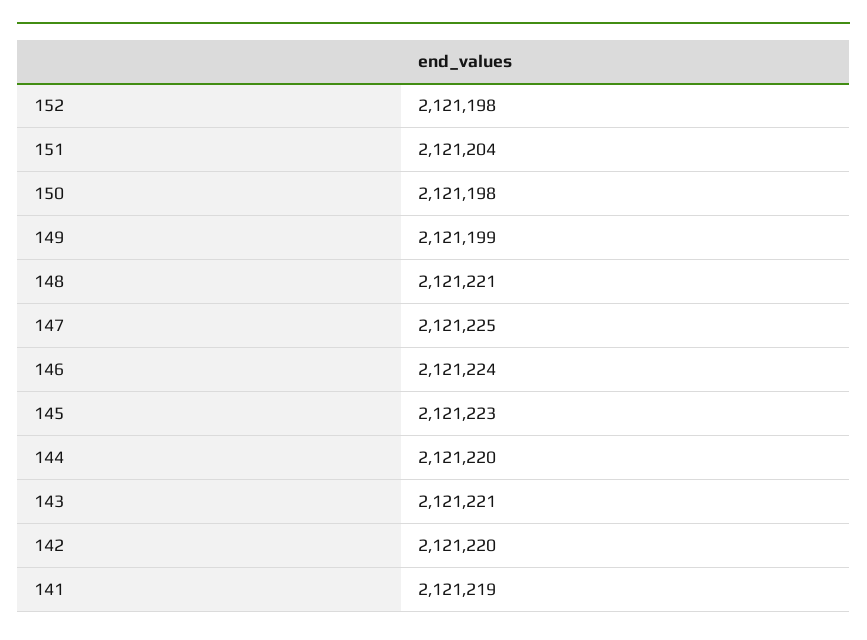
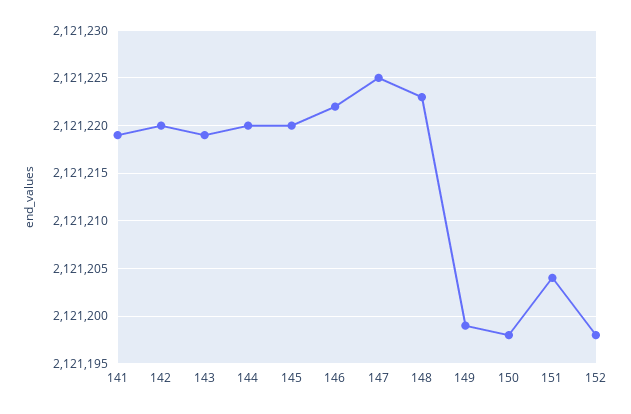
148: 2121221 -> 2121223
146: 2121224 -> 2121222
145: 2121223 -> 2121220
143: 2121221 -> 2121219

